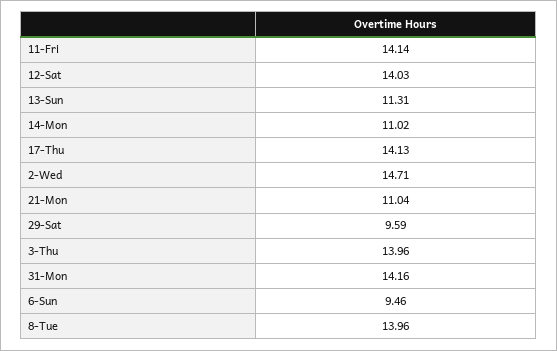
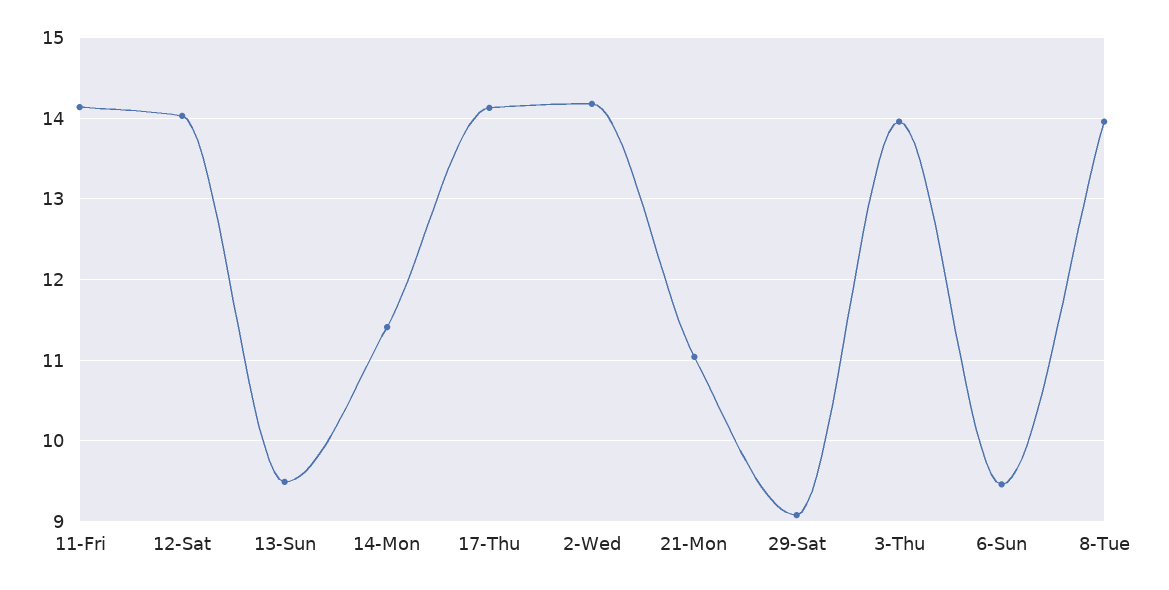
13-Sun: 11.31 -> 9.5
14-Mon: 11.02 -> 11.4
2-Wed: 14.71 -> 14.2
29-Sat: 9.59 -> 9.1
31-Mon: 14.16 -> none

